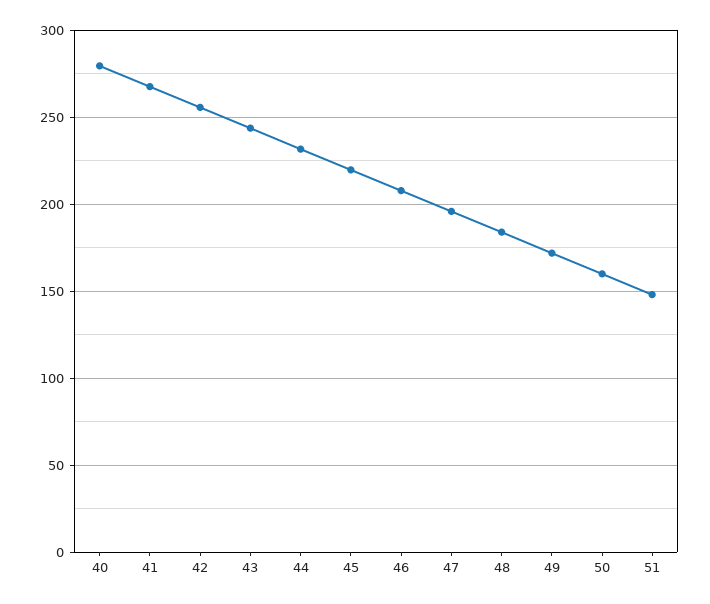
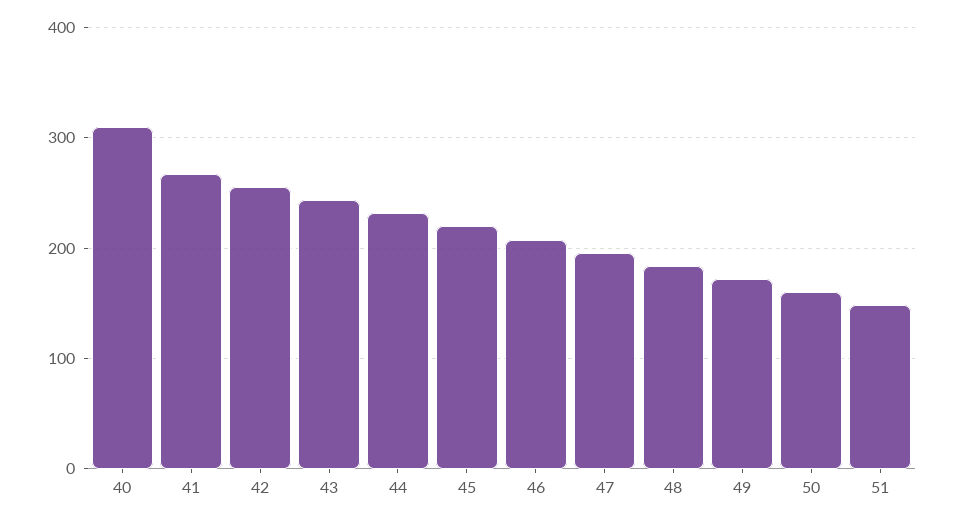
40: 280 -> 310

